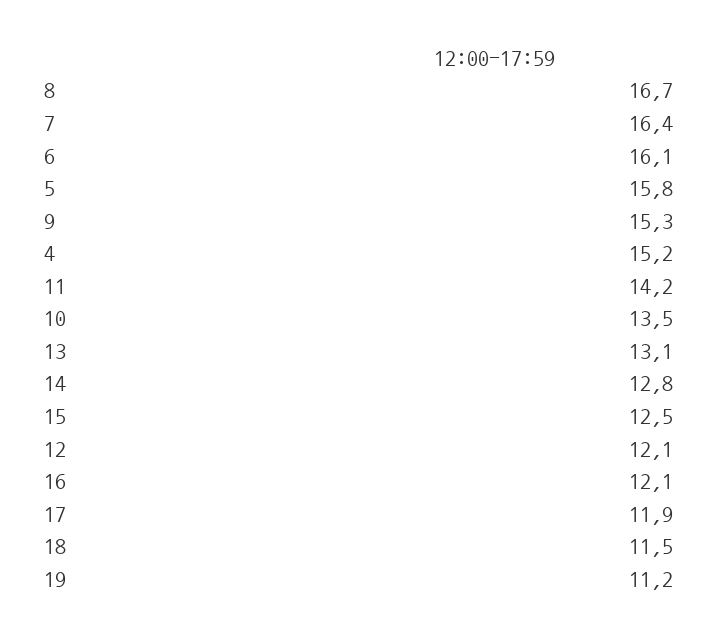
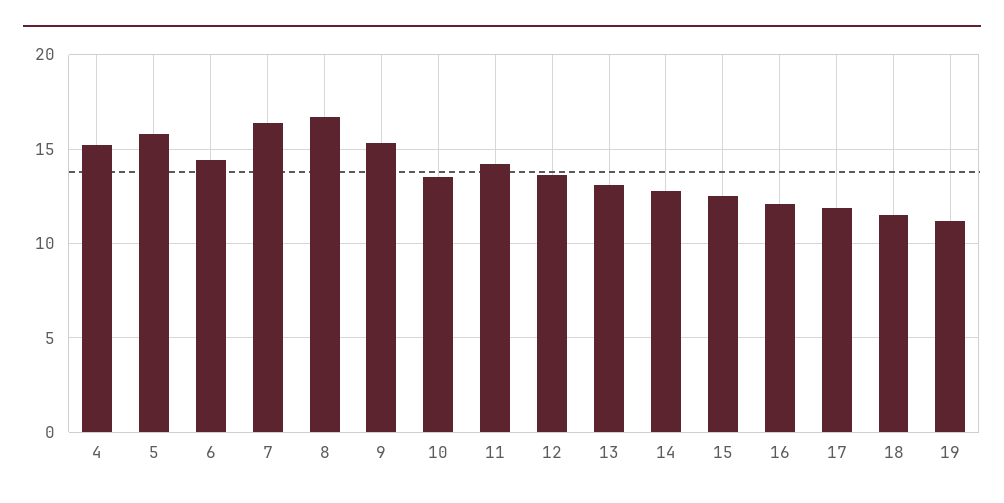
6: 16.1 -> 14.5
12: 12.1 -> 13.5

